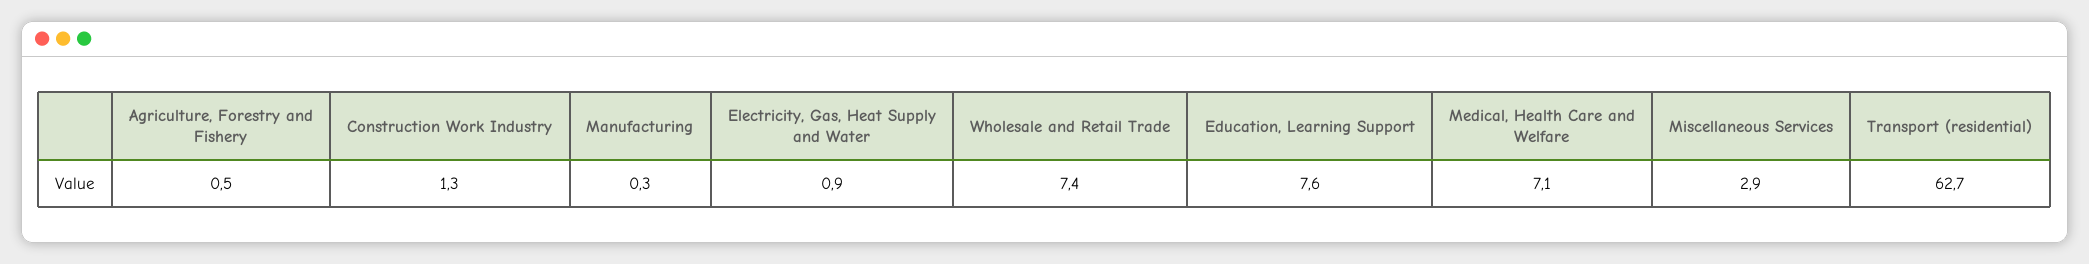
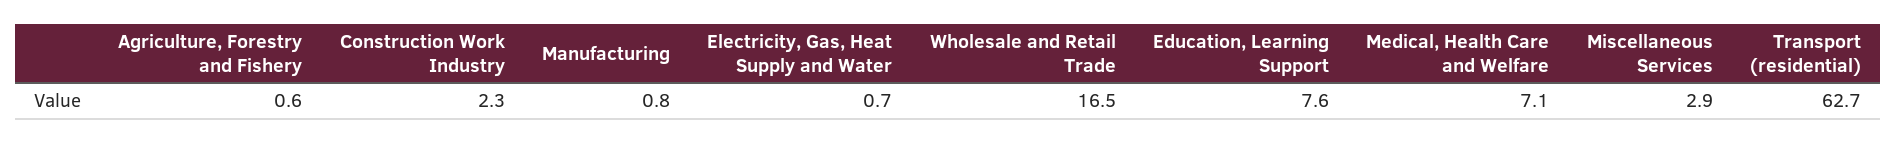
Agriculture, Forestry and Fishery: 0.5 -> 0.6
Construction Work Industry: 1.3 -> 2.3
Manufacturing: 0.3 -> 0.8
Electricity, Gas, Heat Supply and Water: 0.9 -> 0.7
Wholesale and Retail Trade: 7.4 -> 16.5

